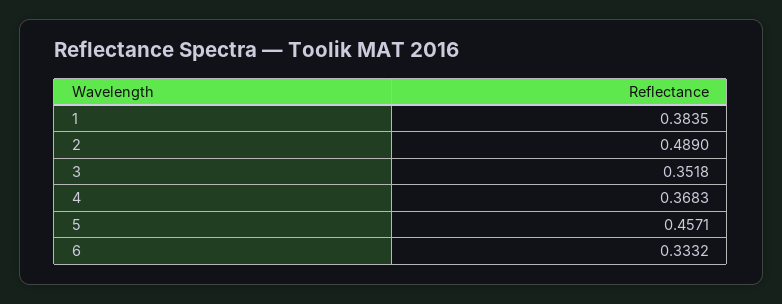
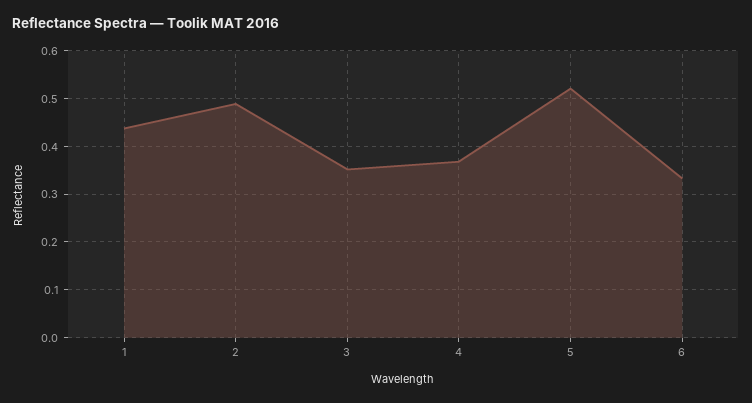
1: 0.3835 -> 0.44
5: 0.4571 -> 0.52

